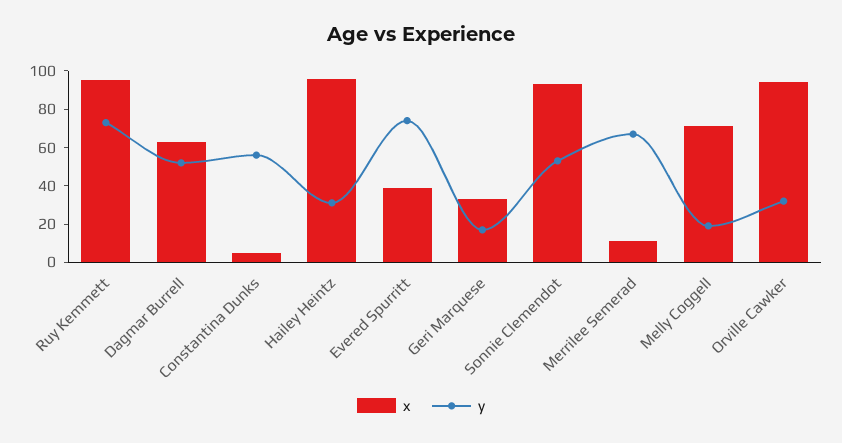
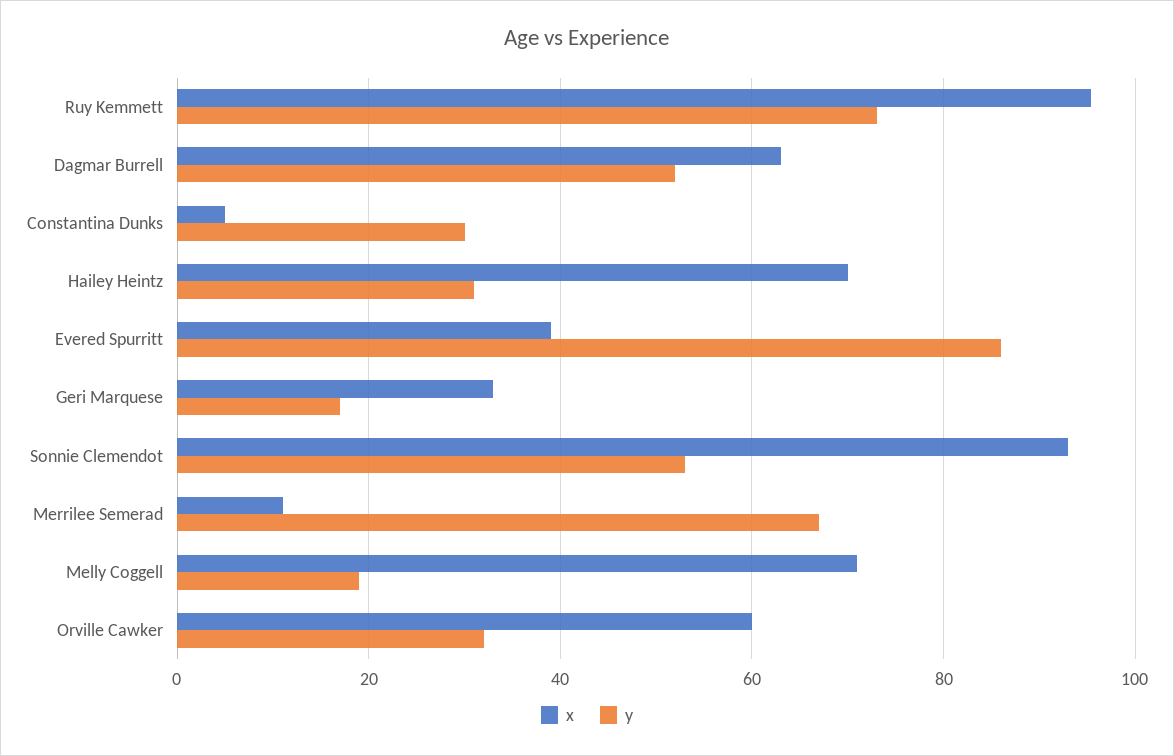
y, Constantina Dunks: 55 -> 30
x, Hailey Heintz: 95 -> 70
y, Evered Spurritt: 75 -> 86
x, Orville Cawker: 95 -> 60

